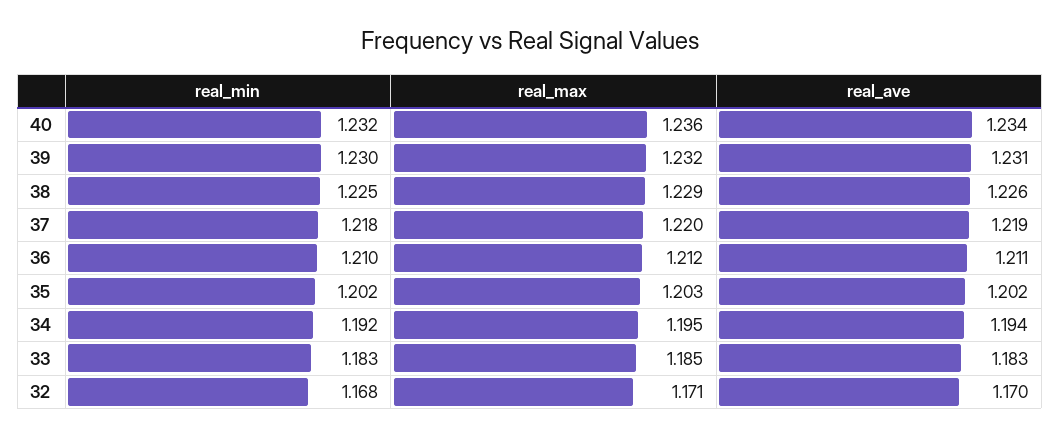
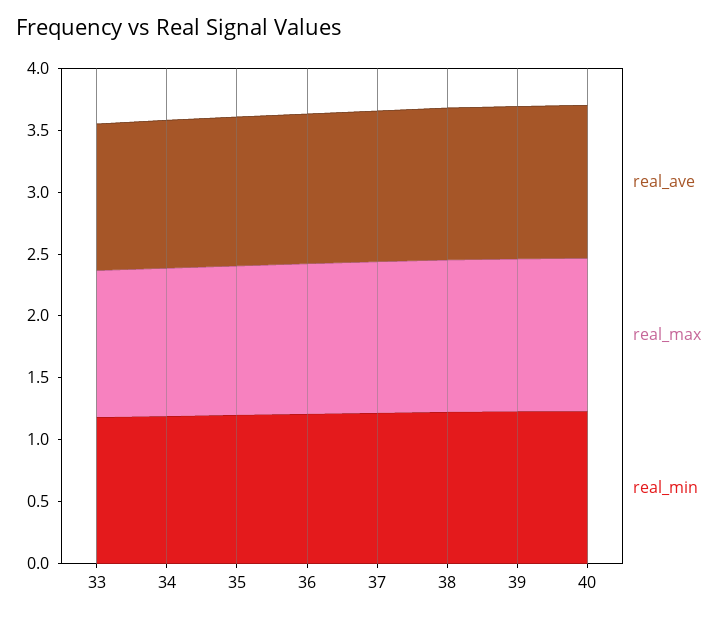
real_min, 32: 1.168 -> none
real_max, 32: 1.171 -> none
real_ave, 32: 1.17 -> none

